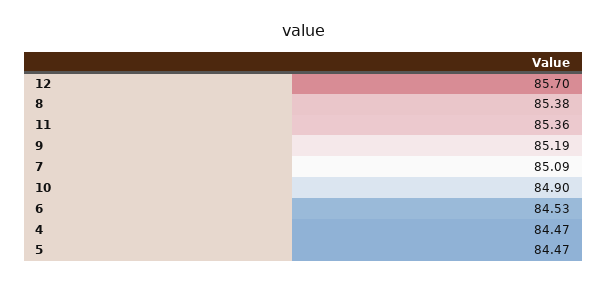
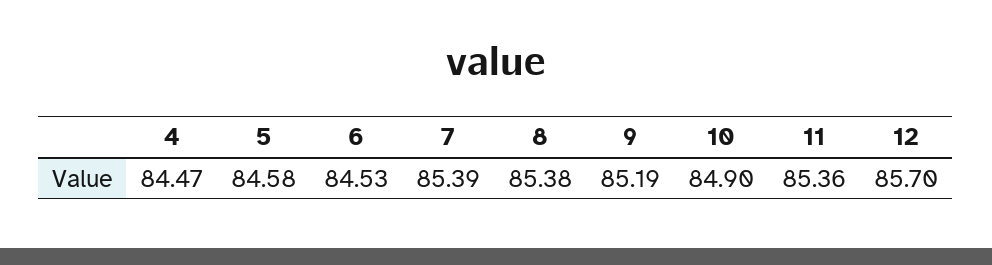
7: 85.09 -> 85.39
5: 84.47 -> 84.58

